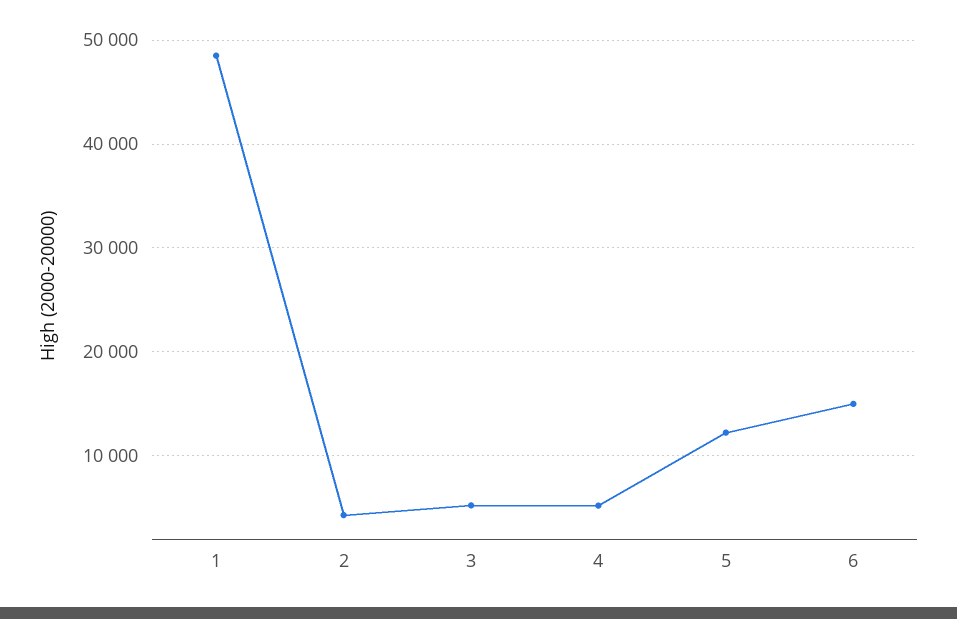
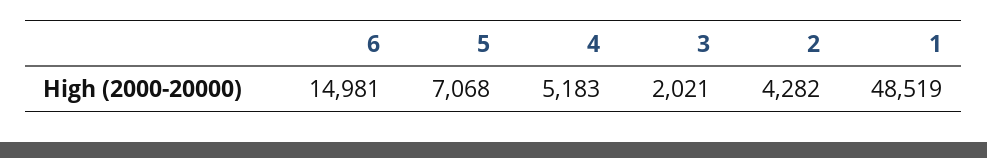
3: 5000 -> 2021
5: 12000 -> 7068

